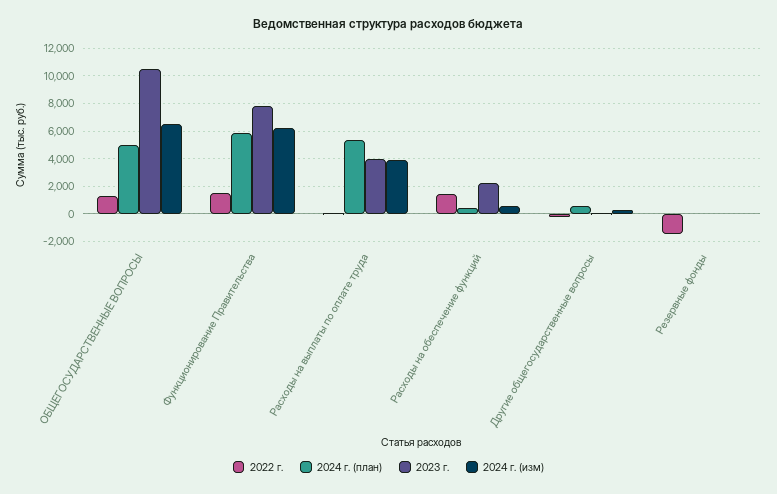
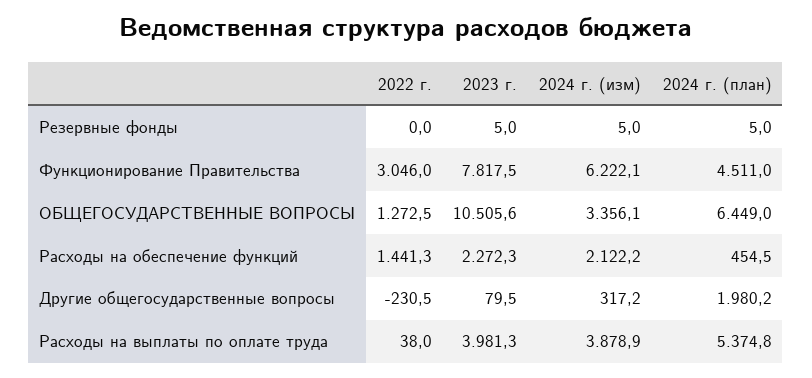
2024 г. (план), ОБЩЕГОСУДАРСТВЕННЫЕ ВОПРОСЫ: 5000 -> 6449
2024 г. (изм), ОБЩЕГОСУДАРСТВЕННЫЕ ВОПРОСЫ: 6500 -> 3356.1
2022 г., Функционирование Правительства: 1500 -> 3046
2024 г. (план), Функционирование Правительства: 6000 -> 4511
2024 г. (изм), Расходы на обеспечение функций: 500 -> 2122.2
2024 г. (план), Другие общегосударственные вопросы: 500 -> 1980.2
2022 г., Резервные фонды: -1500 -> 0

